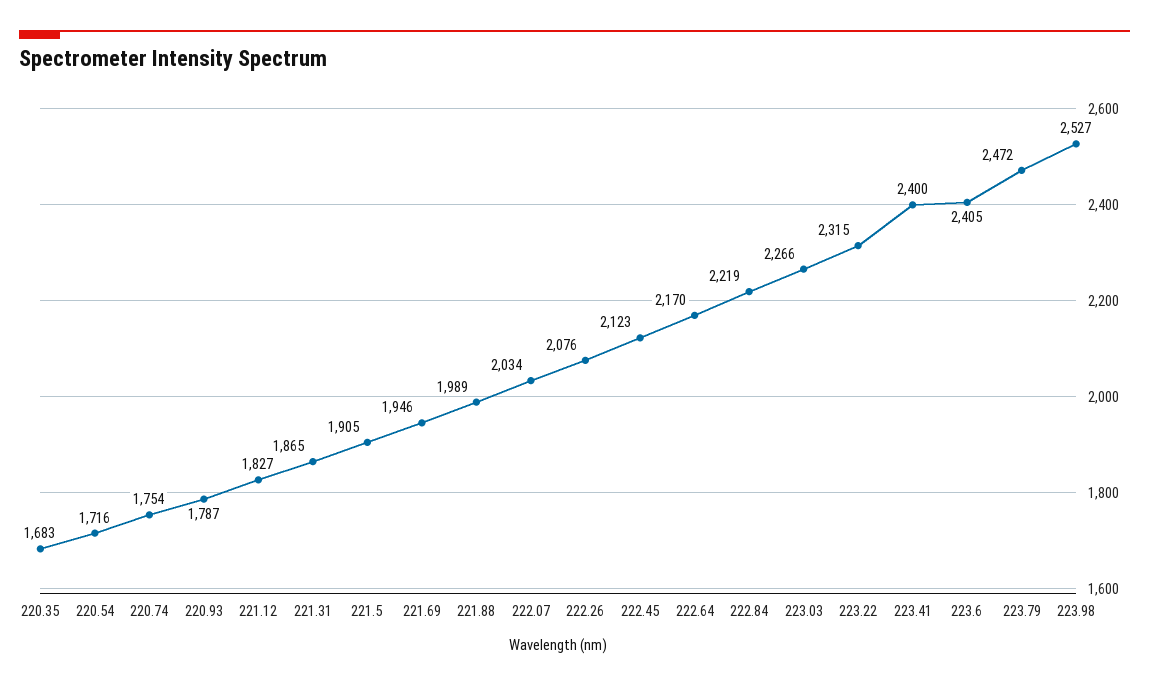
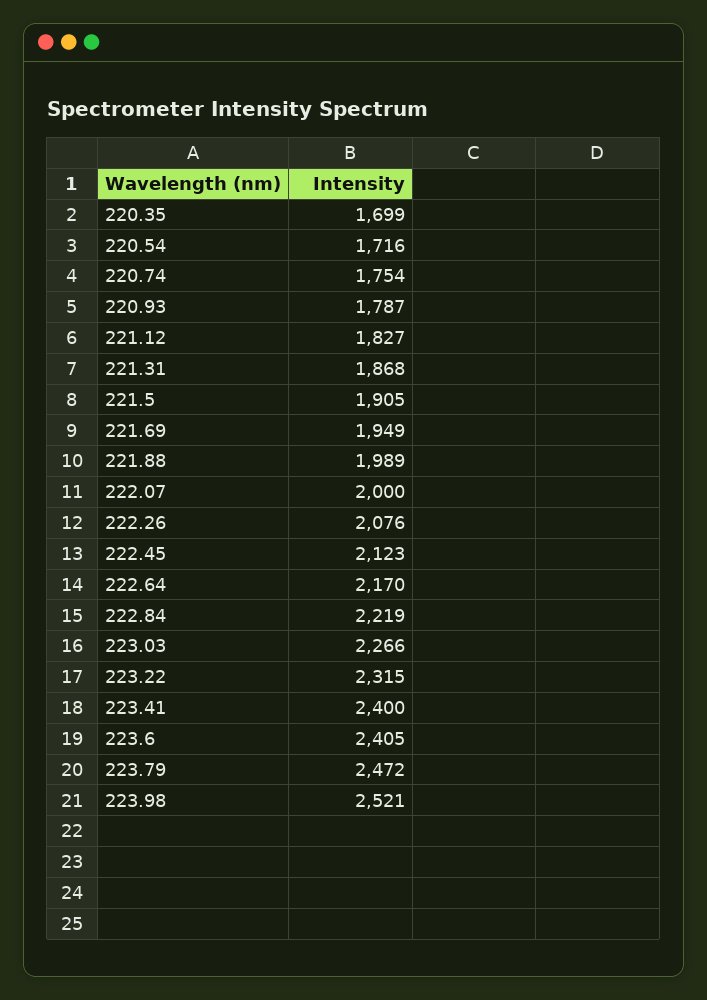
220.35: 1683 -> 1699
221.31: 1865 -> 1868
221.69: 1946 -> 1949
222.07: 2034 -> 2000
223.98: 2527 -> 2521

